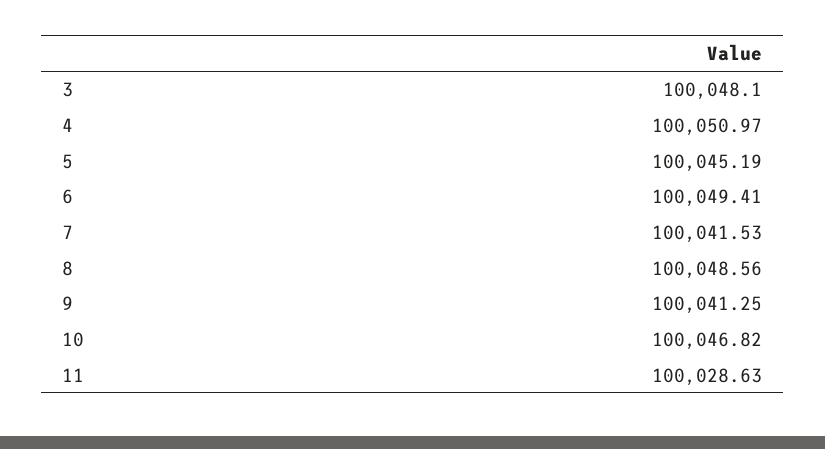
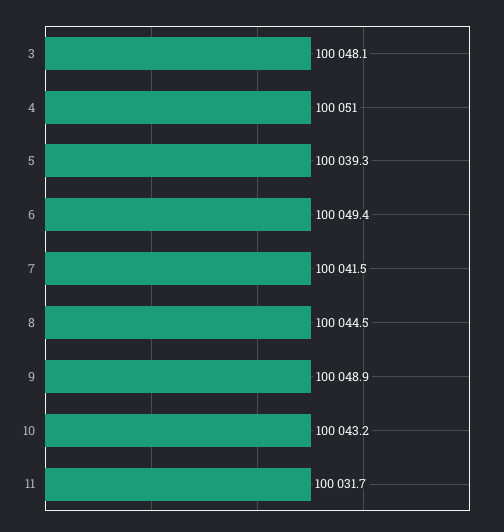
5: 100045.19 -> 100039.3
8: 100048.56 -> 100044.5
9: 100041.25 -> 100048.9
10: 100046.82 -> 100043.2
11: 100028.63 -> 100031.7

